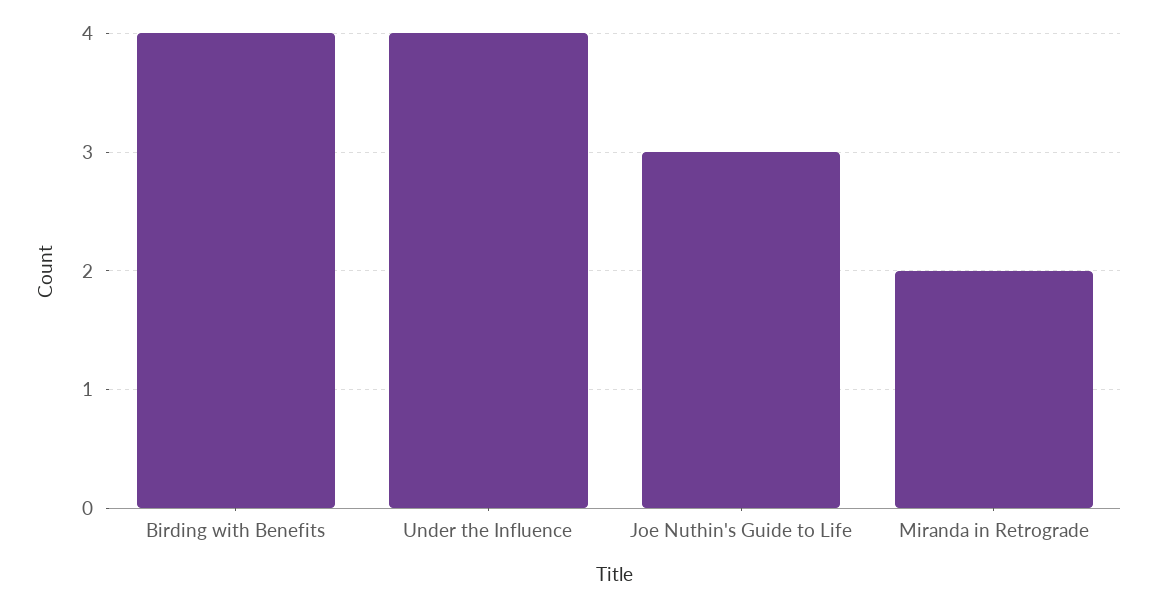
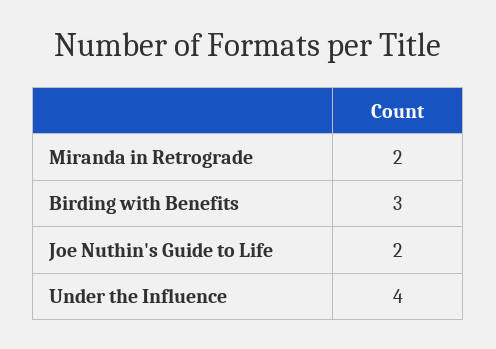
Birding with Benefits: 4 -> 3
Joe Nuthin's Guide to Life: 3 -> 2

